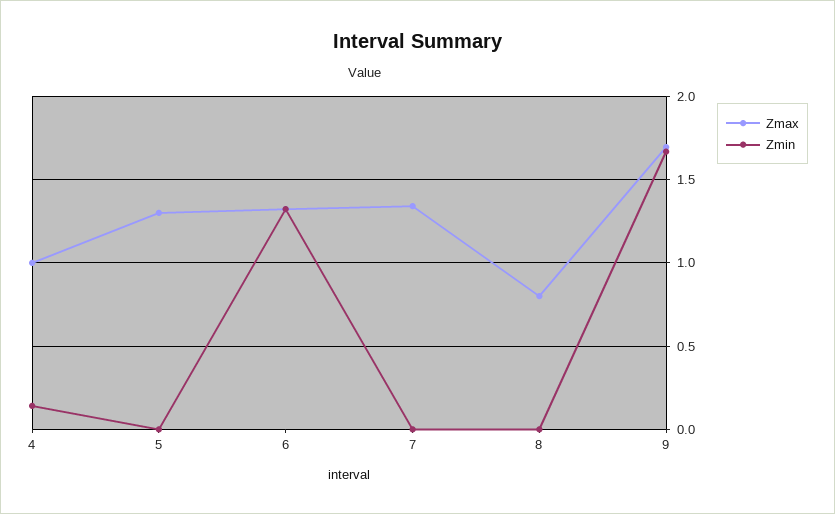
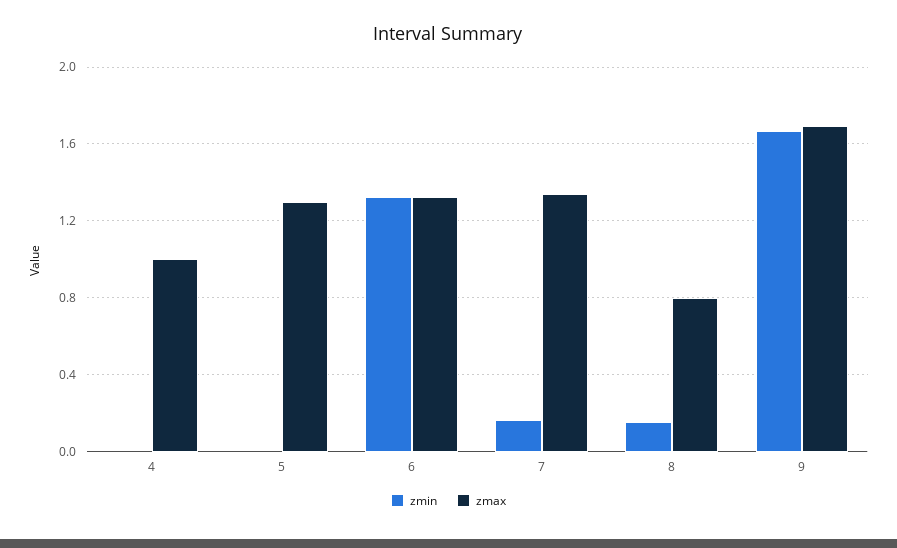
Zmin, 4: 0.15 -> 0
Zmin, 7: 0 -> 0.15
Zmin, 8: 0 -> 0.15

